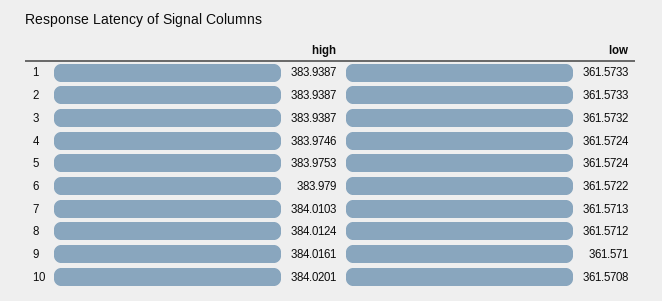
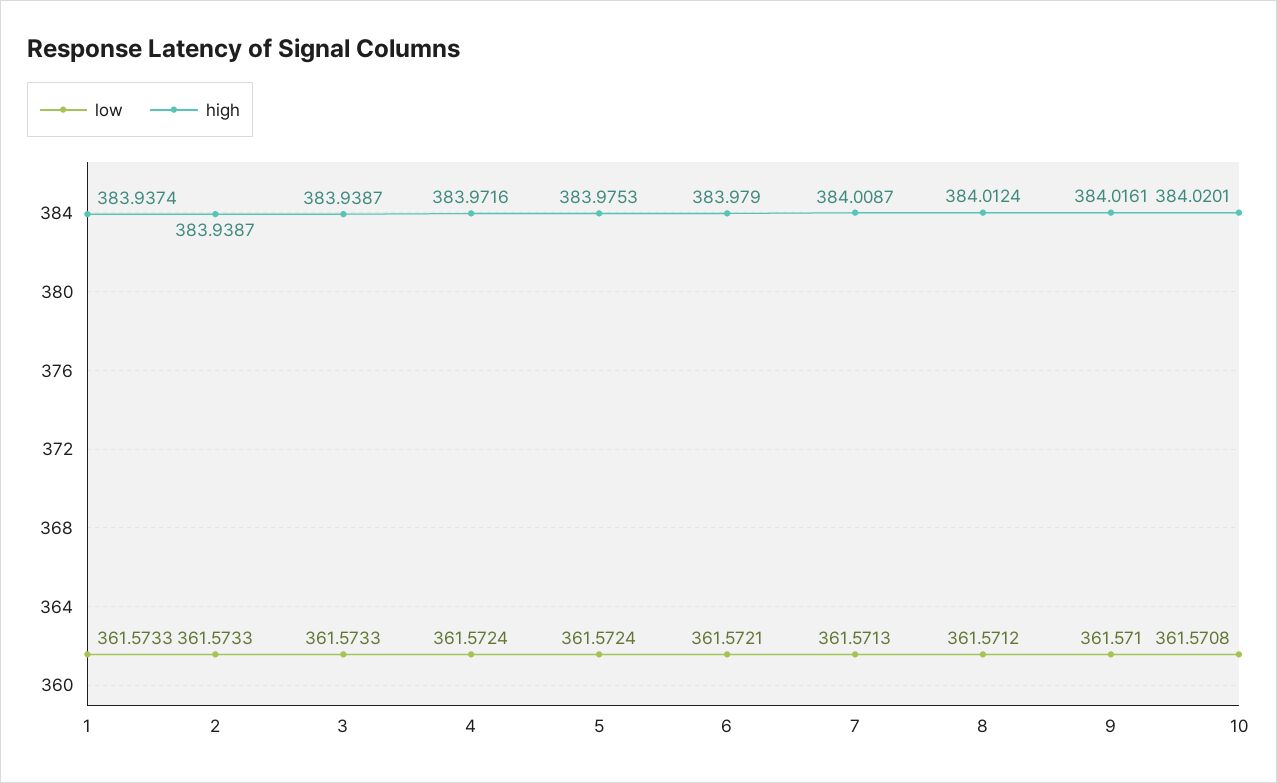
high, 1: 383.9387 -> 383.9374
low, 3: 361.5732 -> 361.5733
high, 4: 383.9746 -> 383.9716
low, 6: 361.5722 -> 361.5721
high, 7: 384.0103 -> 384.0087

